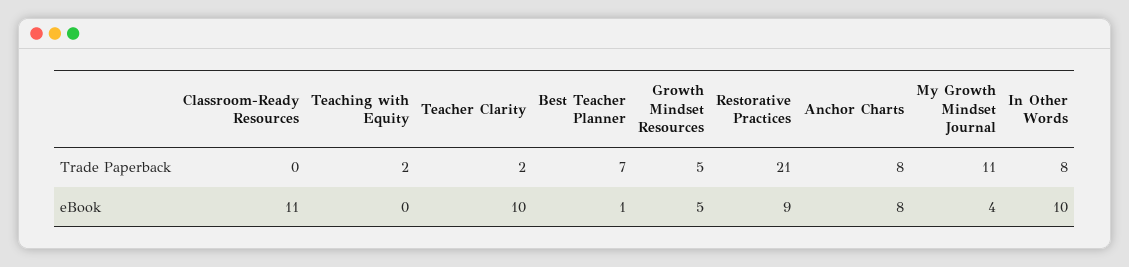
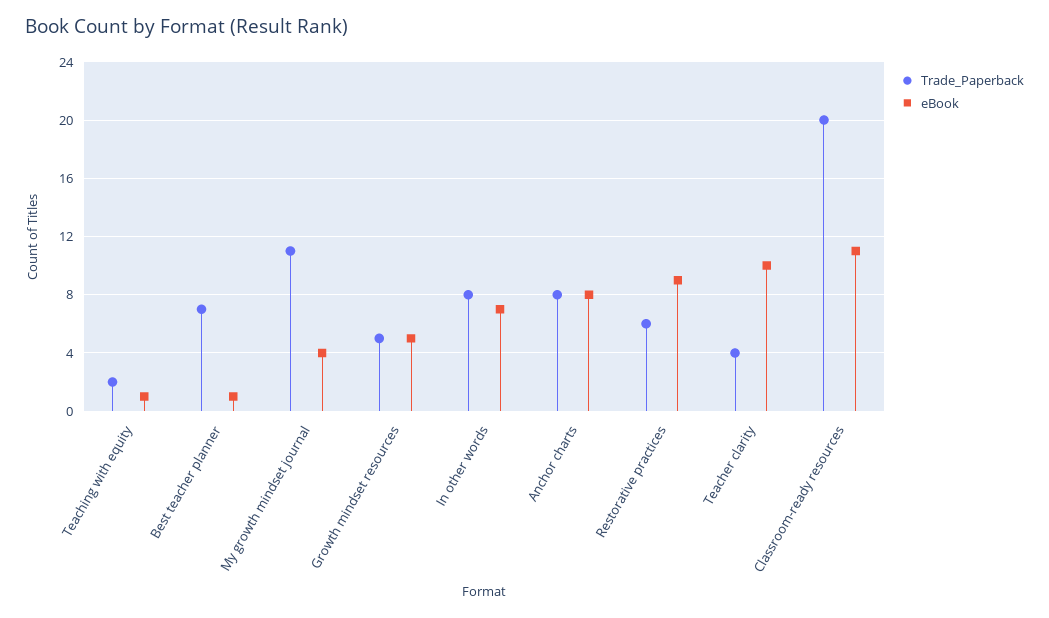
Trade Paperback, Classroom-Ready Resources: 0 -> 20
Trade Paperback, Teacher Clarity: 2 -> 4
Trade Paperback, Restorative Practices: 21 -> 6
eBook, Teaching with Equity: 0 -> 1
eBook, In Other Words: 10 -> 7

